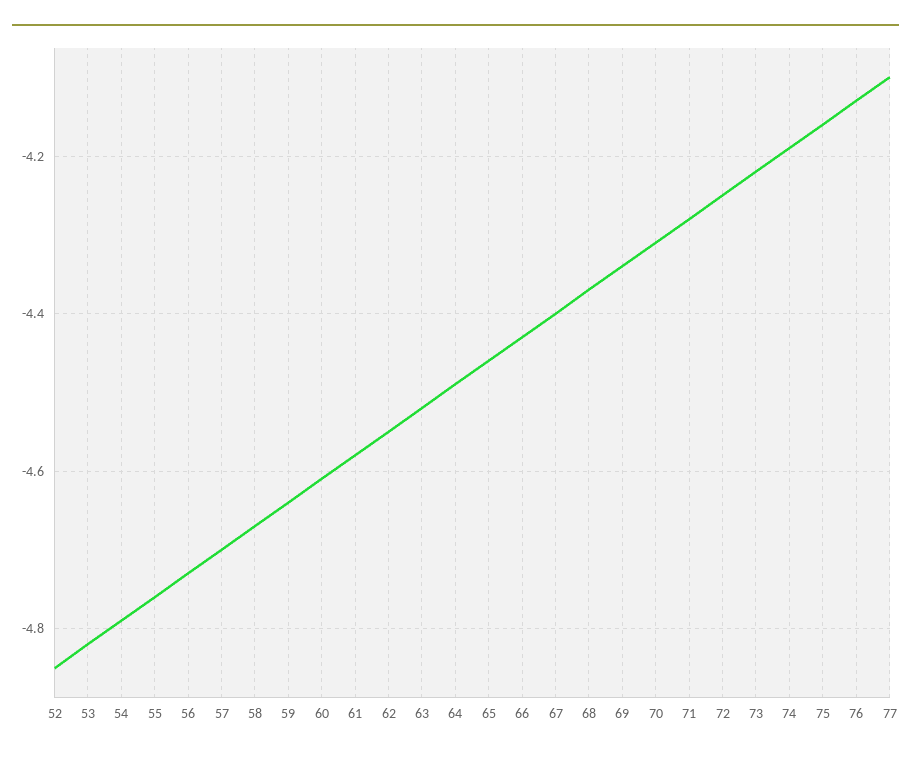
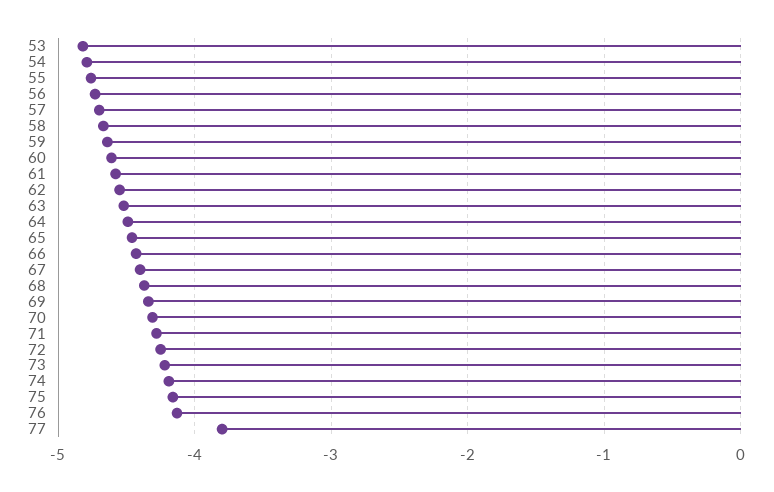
52: -4.85 -> none
77: -4.1 -> -3.8

